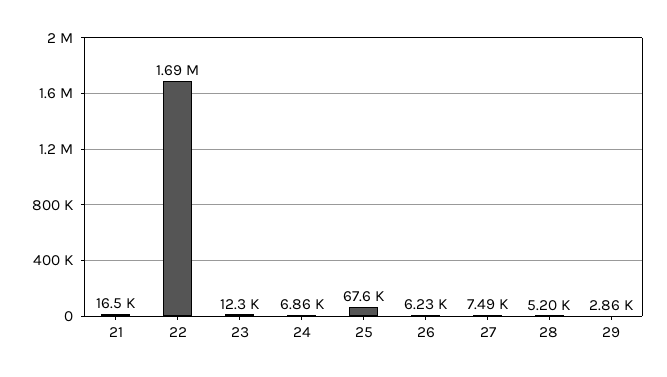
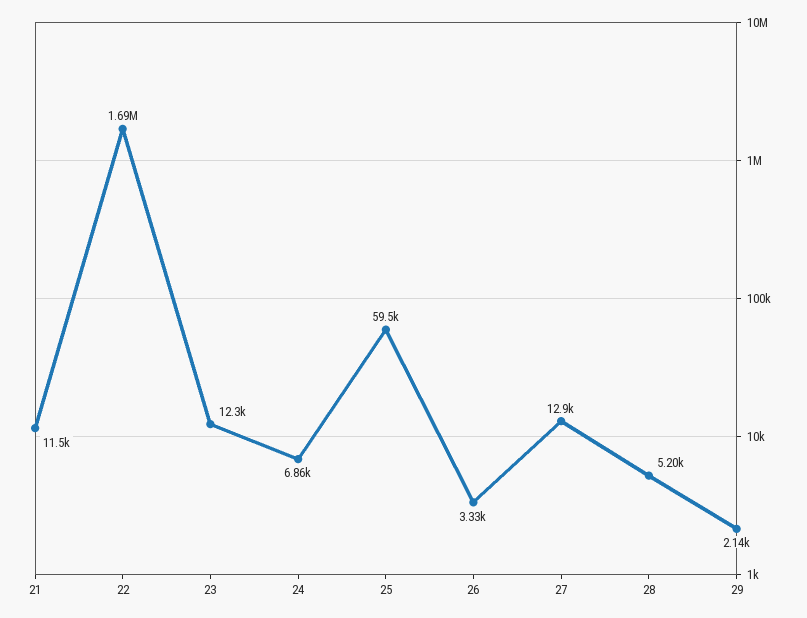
21: 16500 -> 11500
25: 67600 -> 59500
26: 6230 -> 3330
27: 7490 -> 12900
29: 2860 -> 2140

